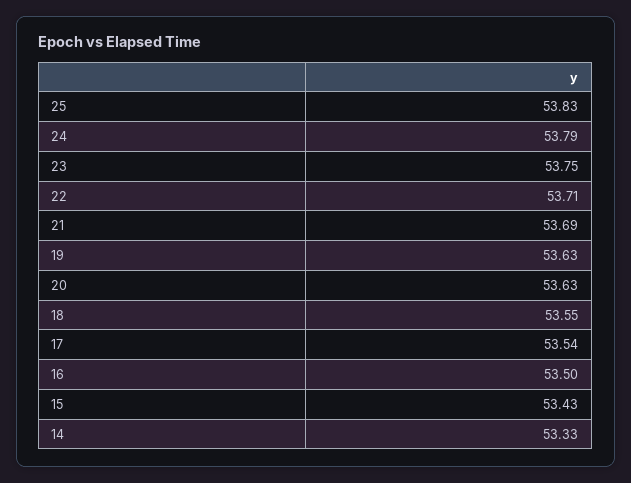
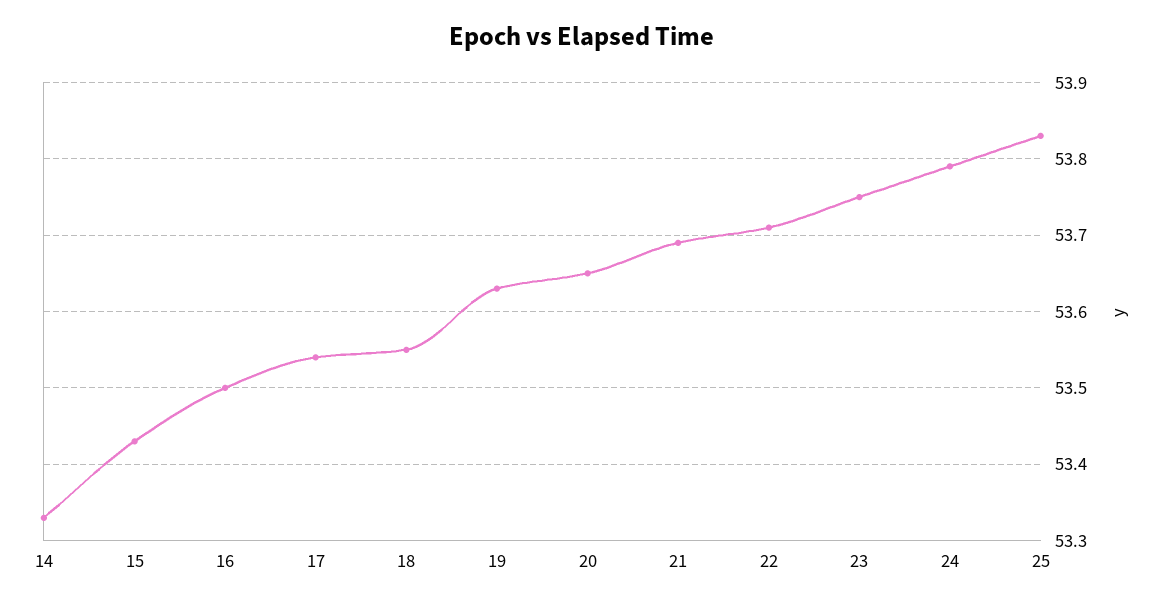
20: 53.63 -> 53.65

